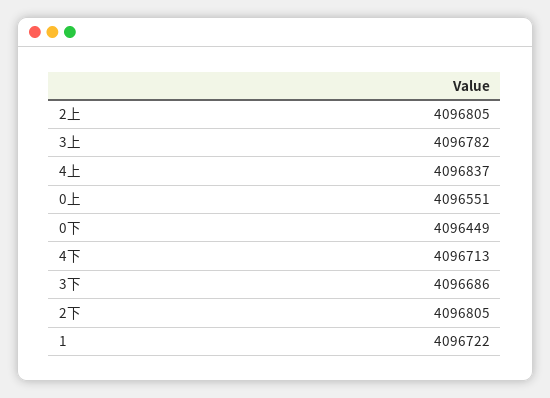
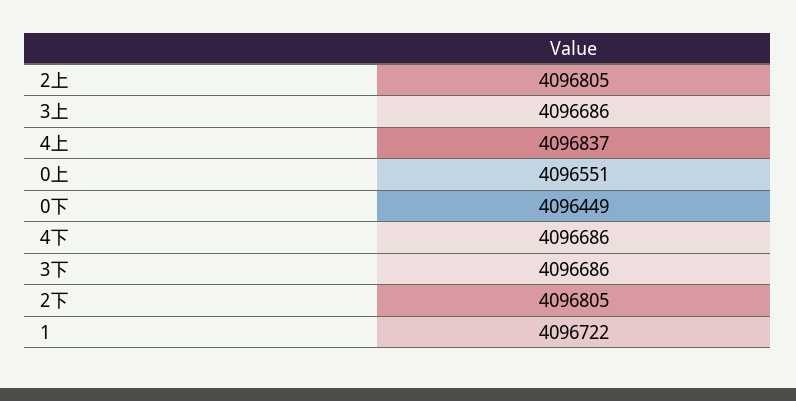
3上: 4096782 -> 4096686
4下: 4096713 -> 4096686

